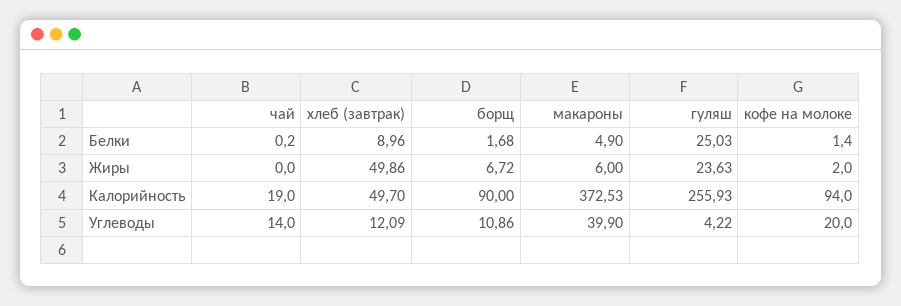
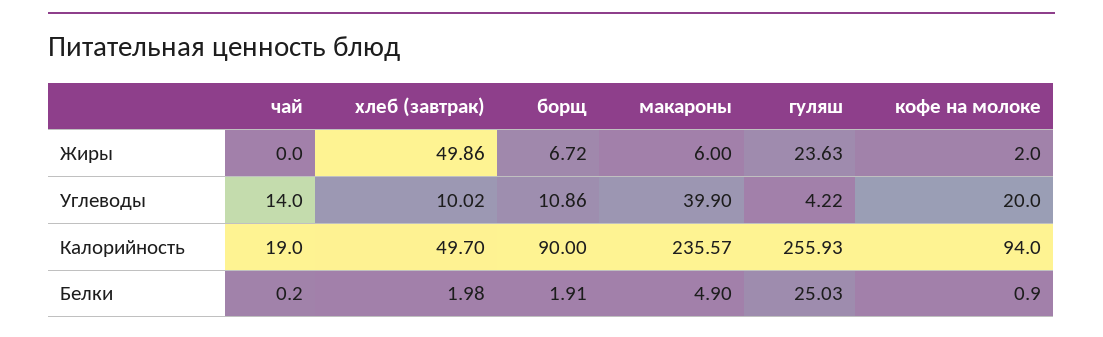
хлеб (завтрак), Белки: 8.96 -> 1.98
борщ, Белки: 1.68 -> 1.91
кофе на молоке, Белки: 1.4 -> 0.9
макароны, Калорийность: 372.53 -> 235.57
хлеб (завтрак), Углеводы: 12.09 -> 10.02

